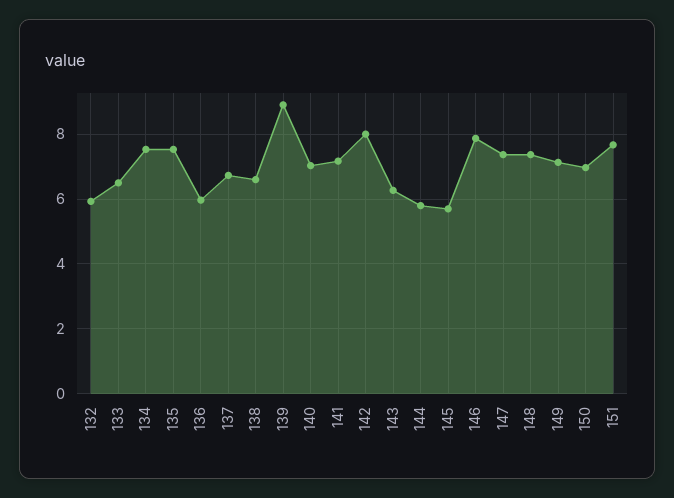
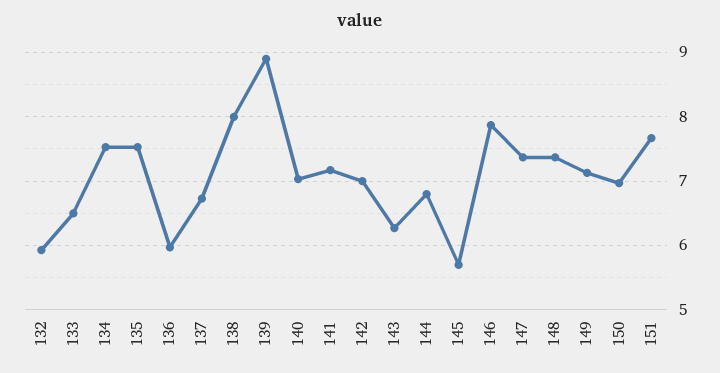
138: 6.6 -> 8
142: 8 -> 7
144: 5.8 -> 6.8

